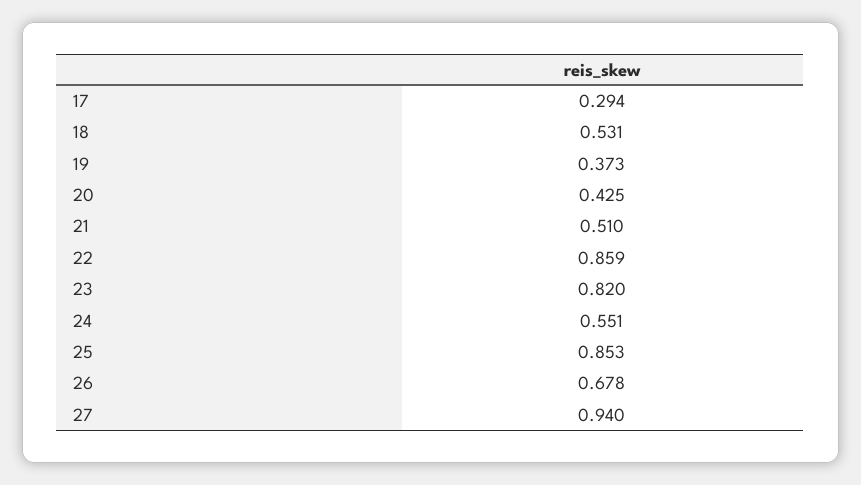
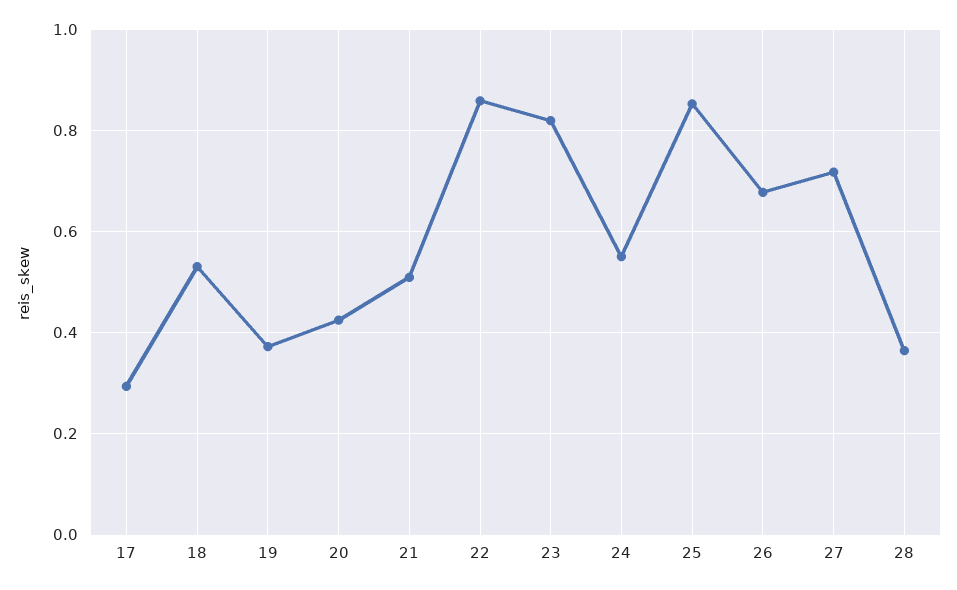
27: 0.94 -> 0.72
28: none -> 0.36

